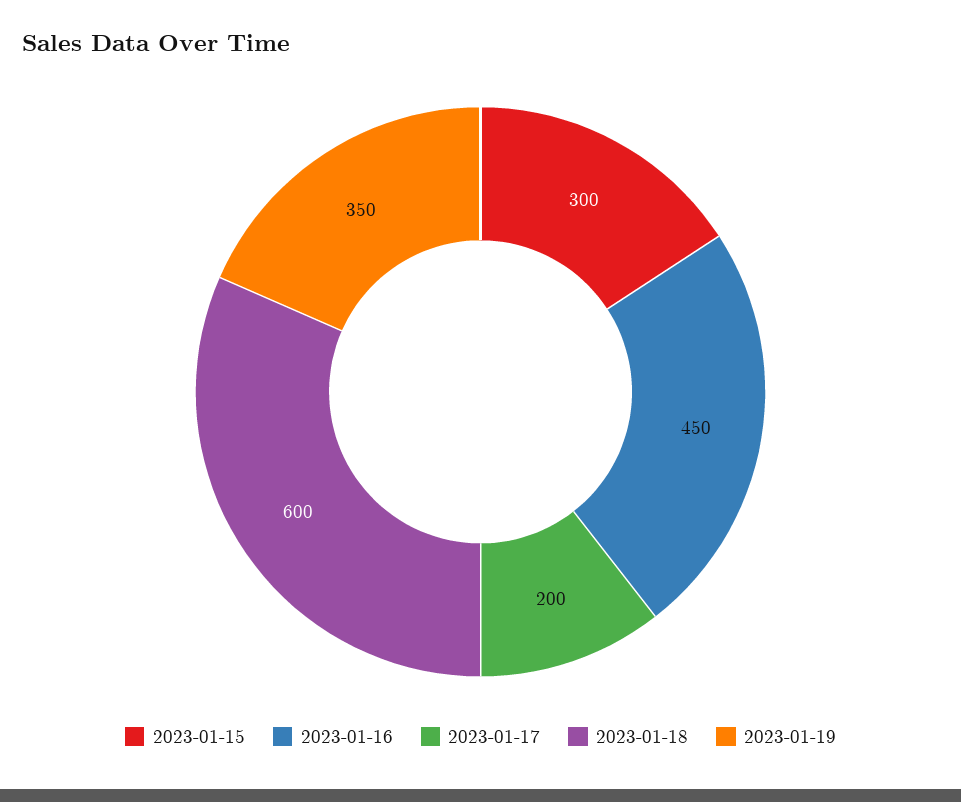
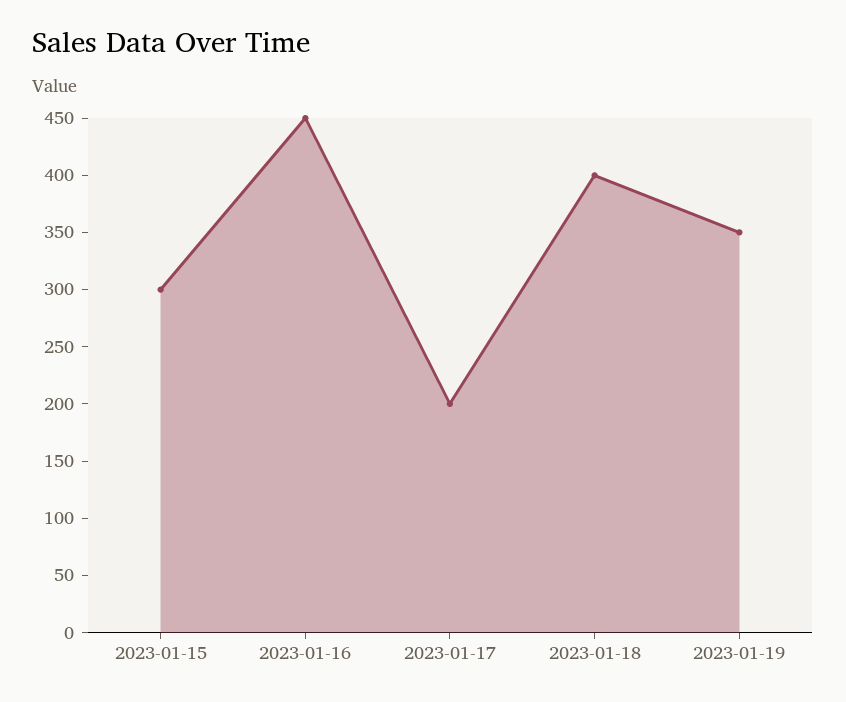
2023-01-18: 600 -> 400

